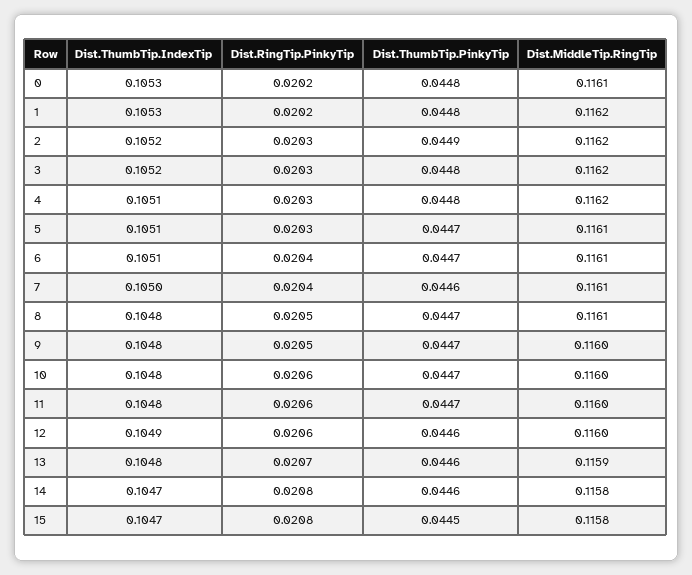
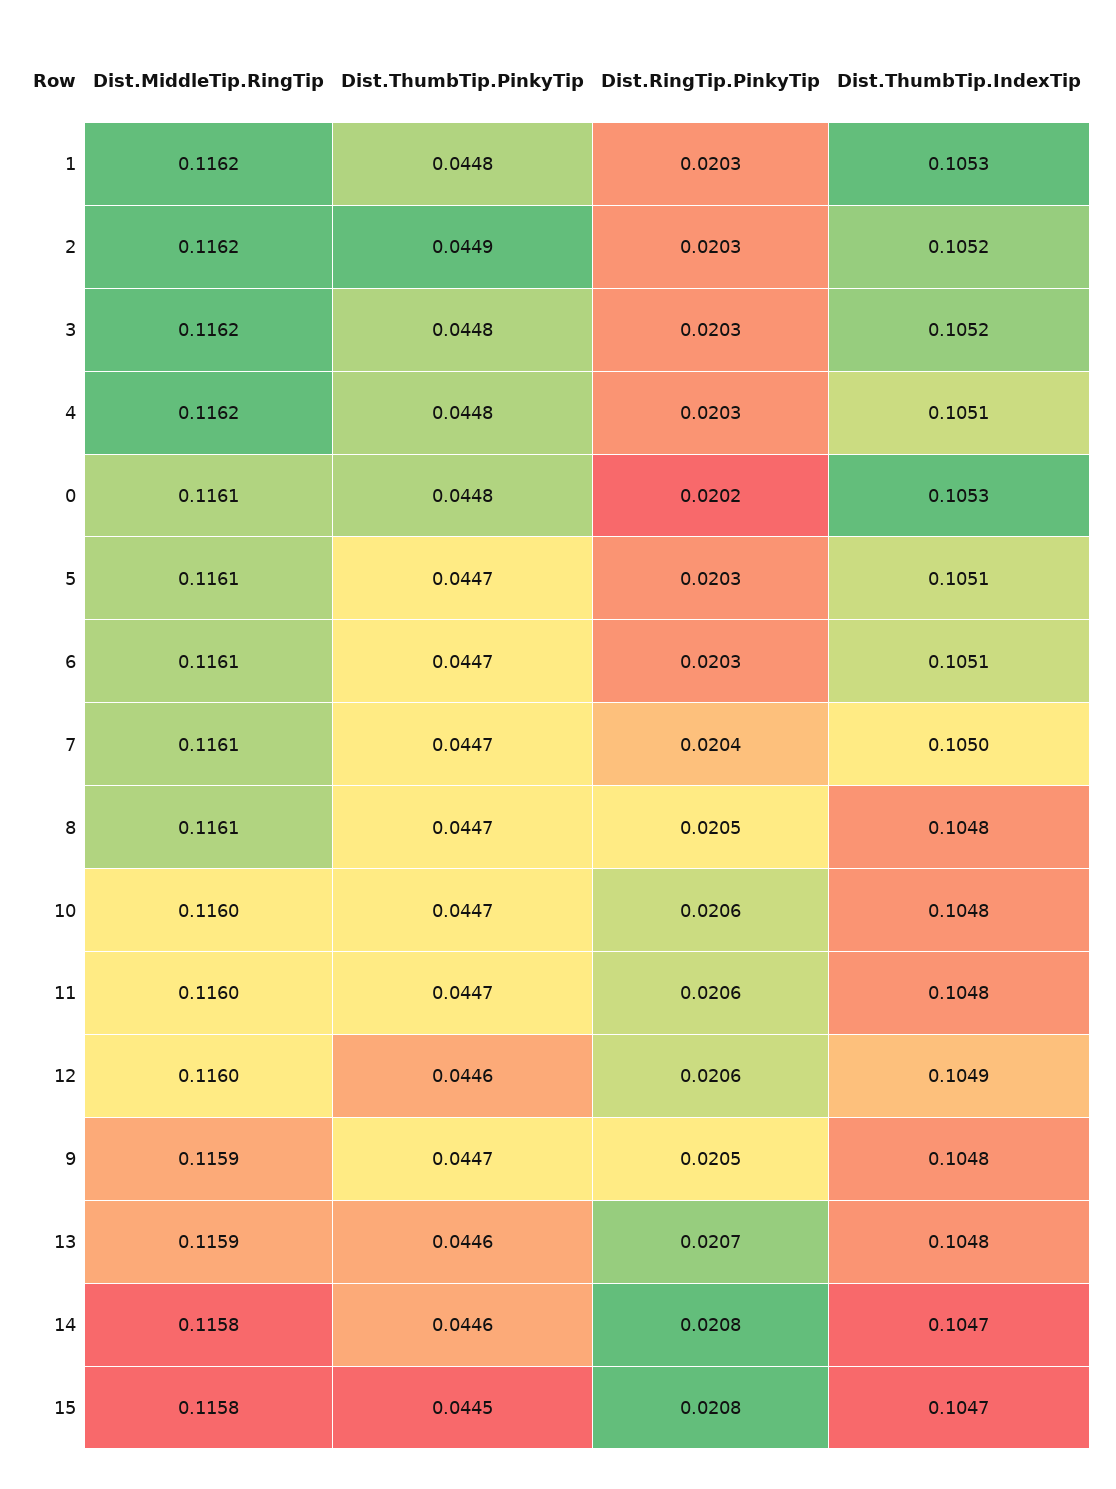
Dist.RingTip.PinkyTip, 1: 0.0202 -> 0.0203
Dist.RingTip.PinkyTip, 6: 0.0204 -> 0.0203
Dist.ThumbTip.PinkyTip, 7: 0.0446 -> 0.0447
Dist.MiddleTip.RingTip, 9: 0.116 -> 0.1159

